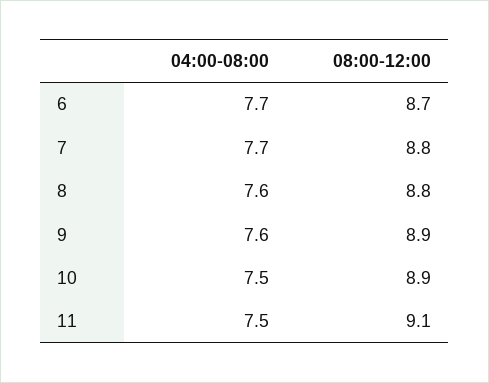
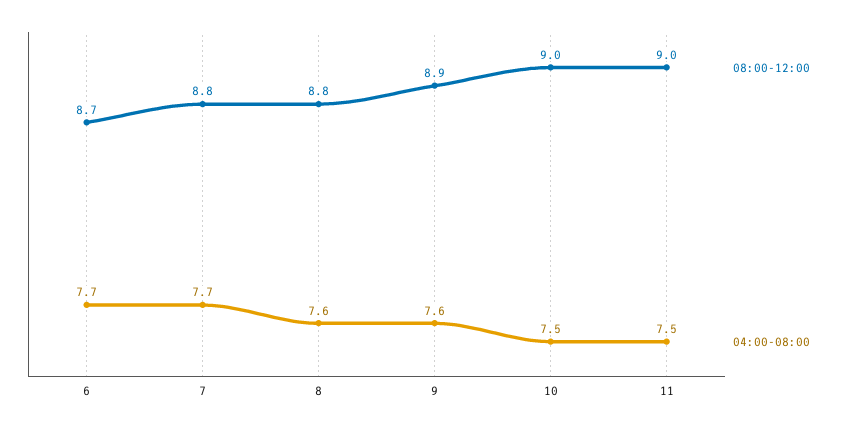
08:00-12:00, 10: 8.9 -> 9
08:00-12:00, 11: 9.1 -> 9

